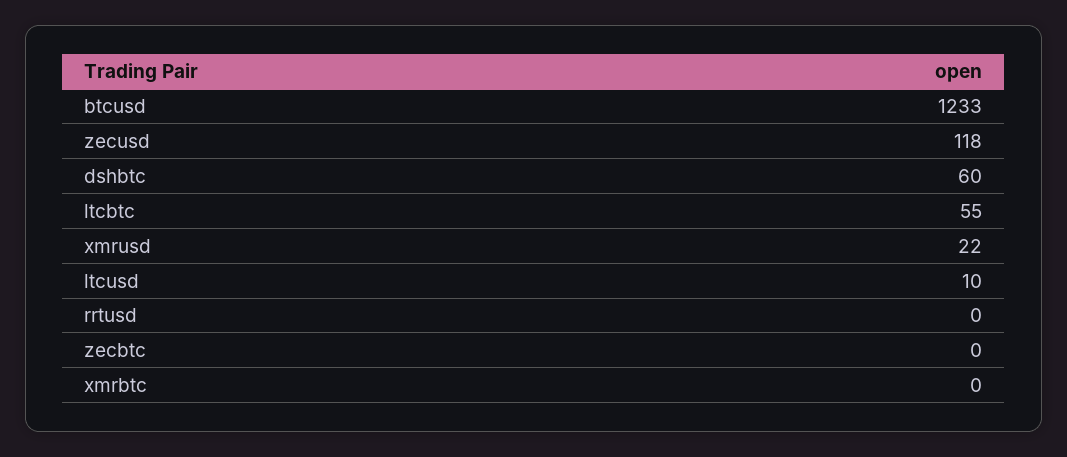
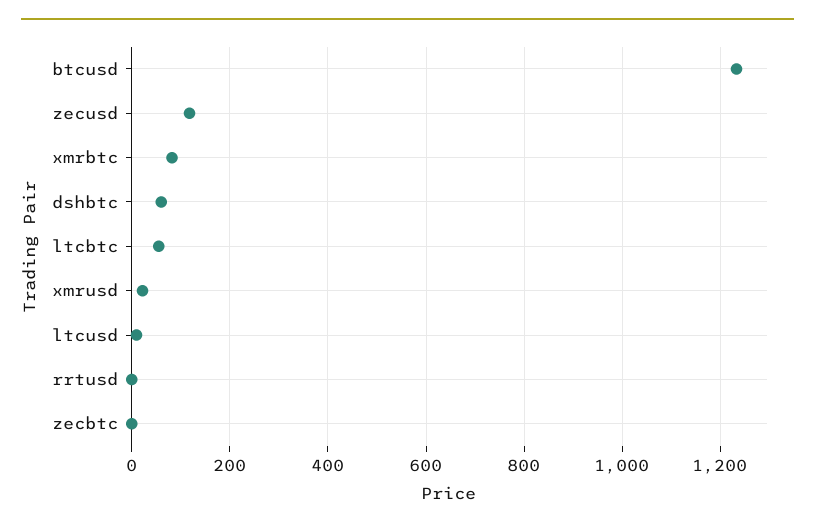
xmrbtc: 0 -> 80

